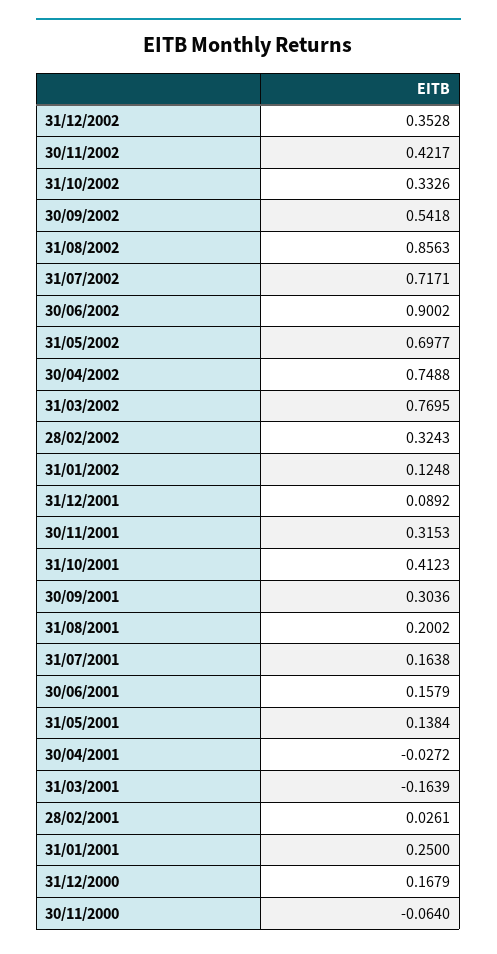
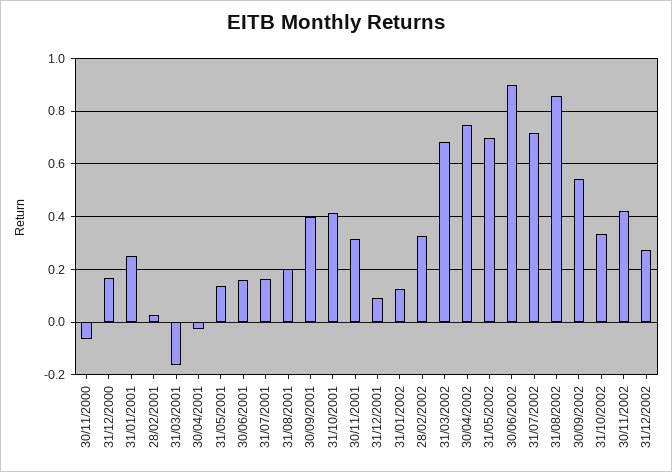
31/12/2002: 0.3528 -> 0.275
31/03/2002: 0.7695 -> 0.675
30/09/2001: 0.3036 -> 0.4

